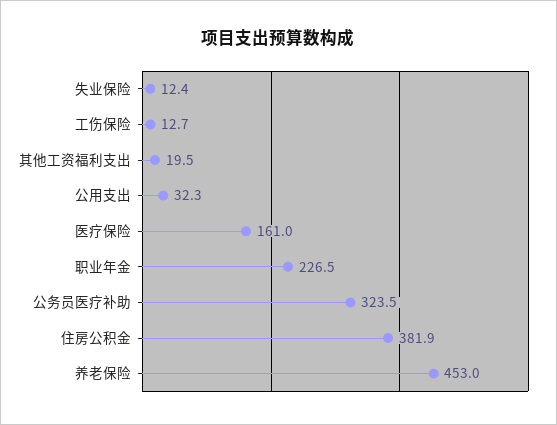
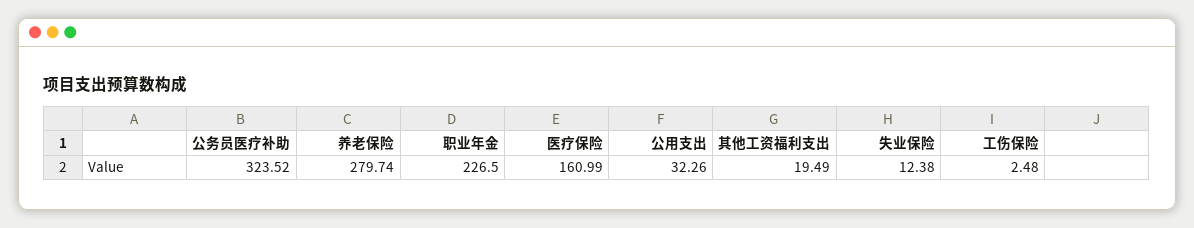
工伤保险: 12.7 -> 2.48
住房公积金: 381.9 -> none
养老保险: 453 -> 279.74

